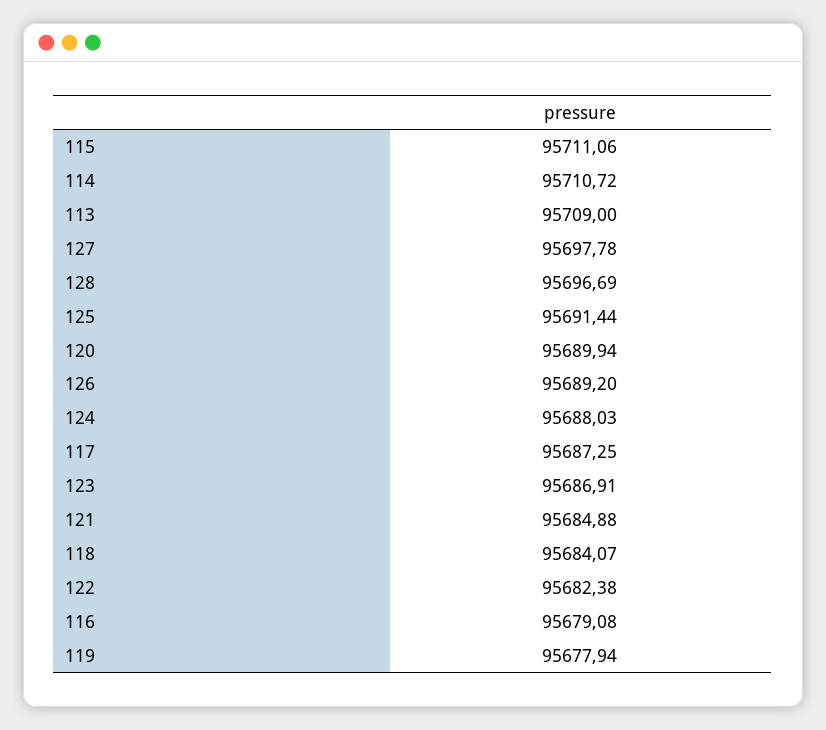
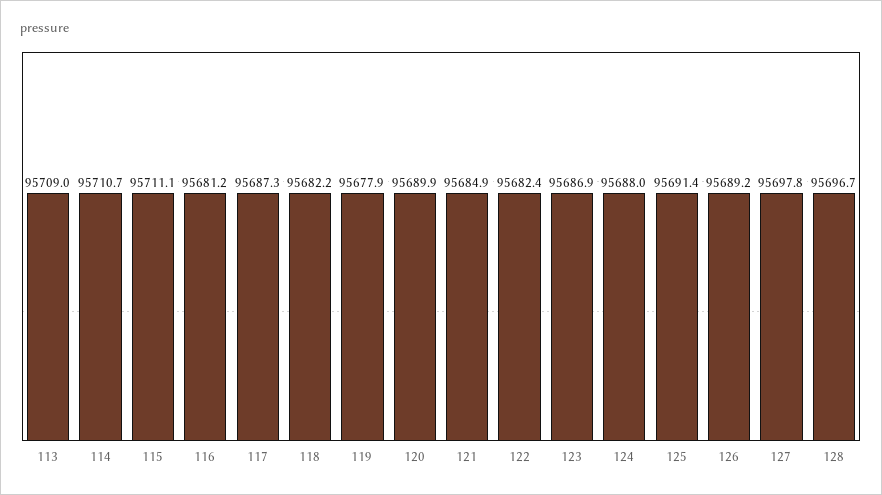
118: 95684.07 -> 95682.2
116: 95679.08 -> 95681.2

